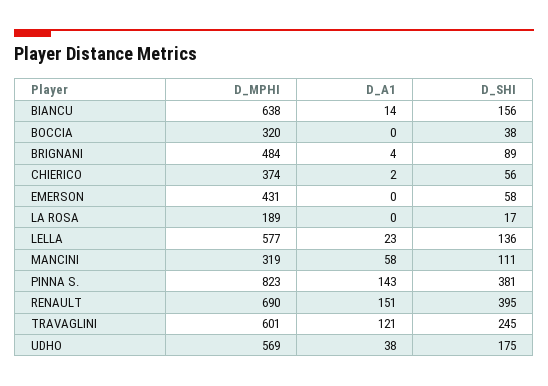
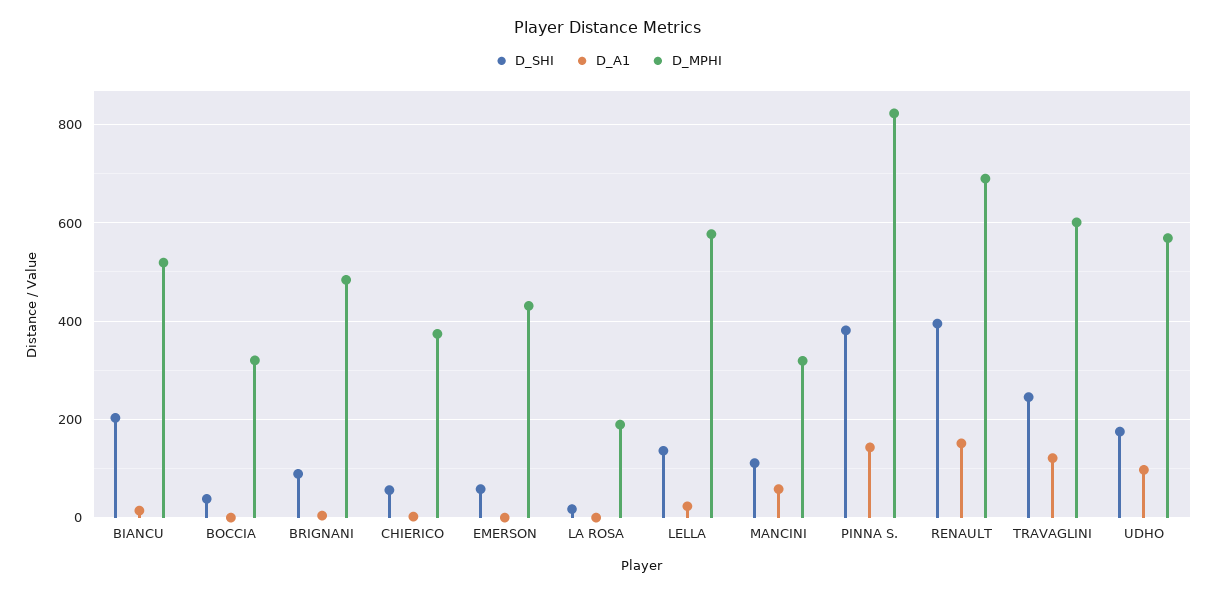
D_MPHI, BIANCU: 638 -> 520
D_SHI, BIANCU: 156 -> 200
D_A1, UDHO: 38 -> 100

